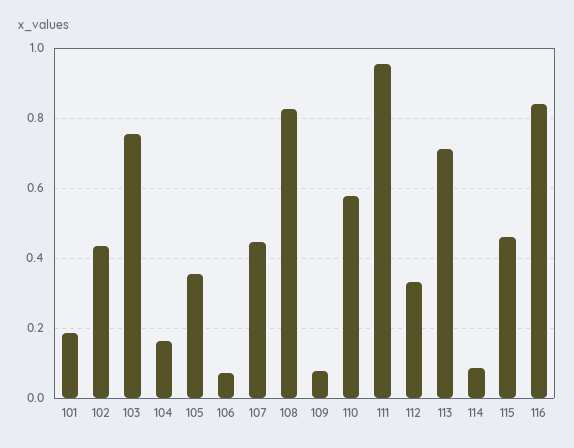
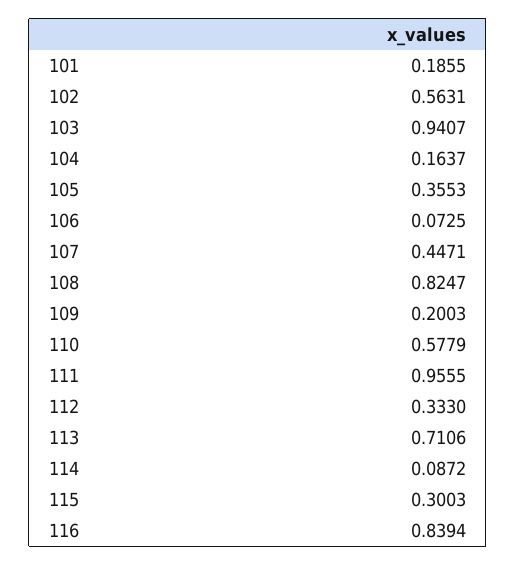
102: 0.44 -> 0.5631
103: 0.76 -> 0.9407
109: 0.08 -> 0.2003
115: 0.46 -> 0.3003

